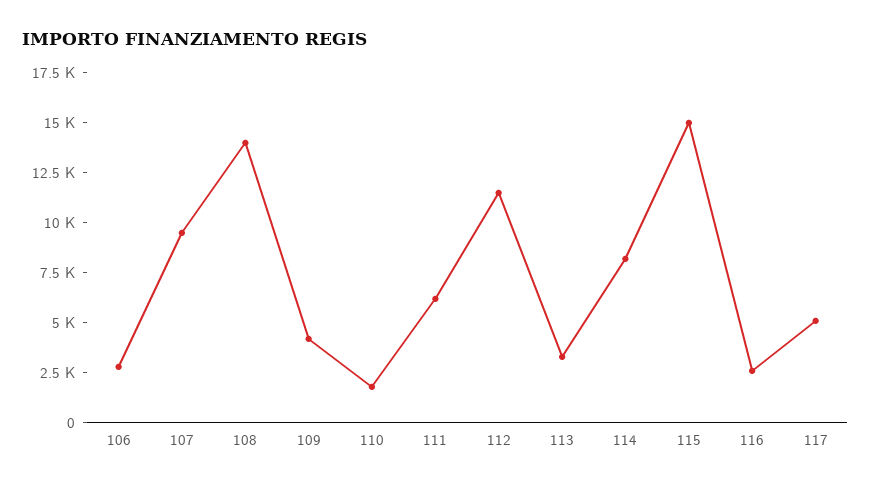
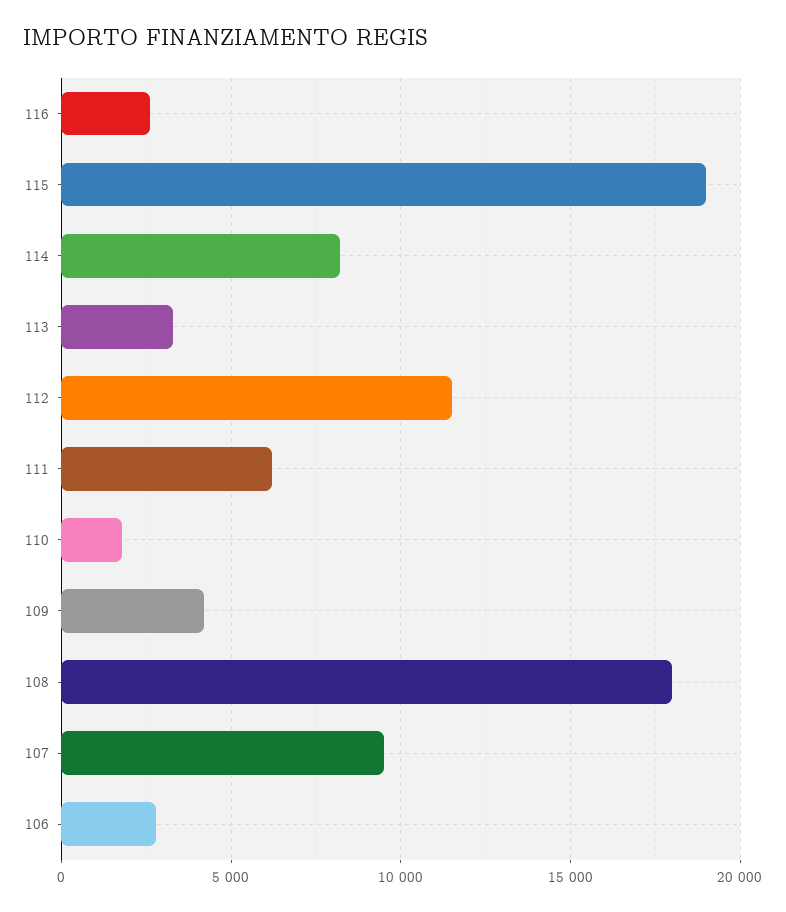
108: 14000 -> 18000
115: 15000 -> 19000
117: 5000 -> none

